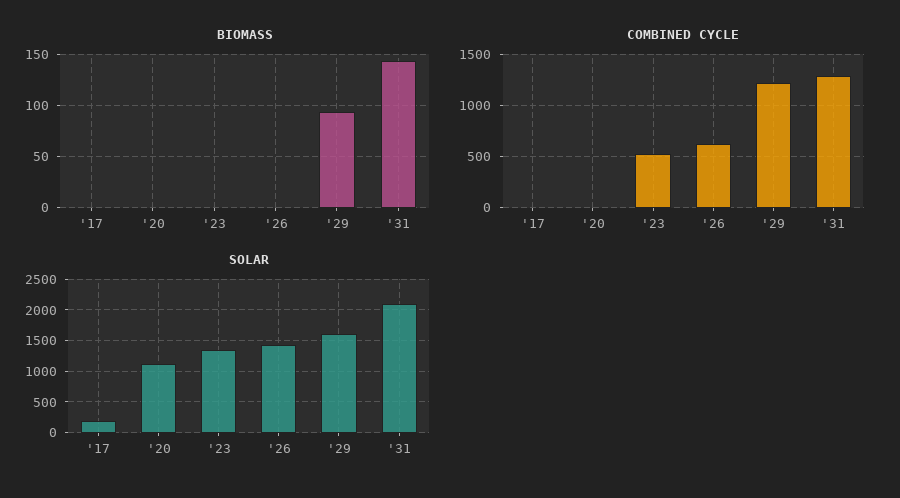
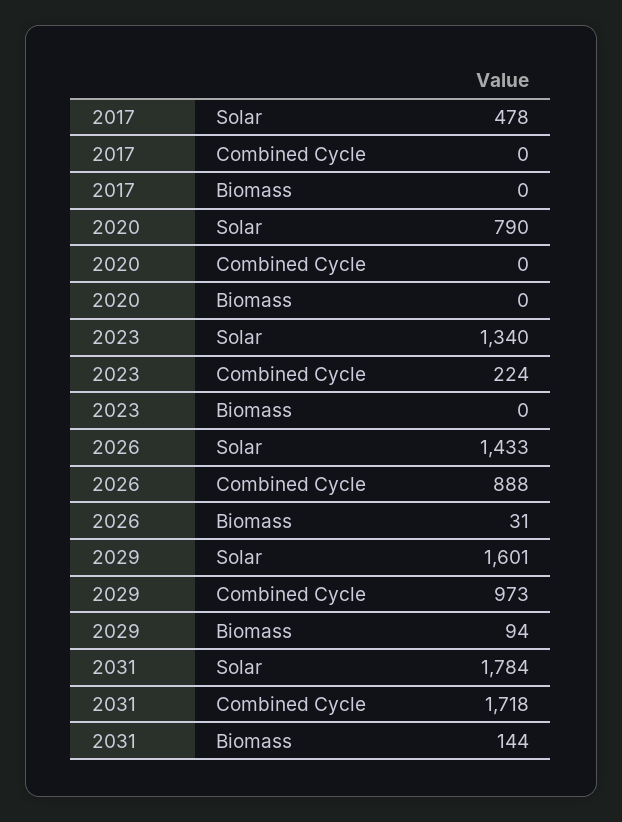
BIOMASS, '26: 0 -> 31
COMBINED CYCLE, '23: 500 -> 224
COMBINED CYCLE, '26: 600 -> 888
COMBINED CYCLE, '29: 1200 -> 973
COMBINED CYCLE, '31: 1300 -> 1718
SOLAR, '17: 200 -> 478
SOLAR, '20: 1100 -> 790
SOLAR, '31: 2100 -> 1784

